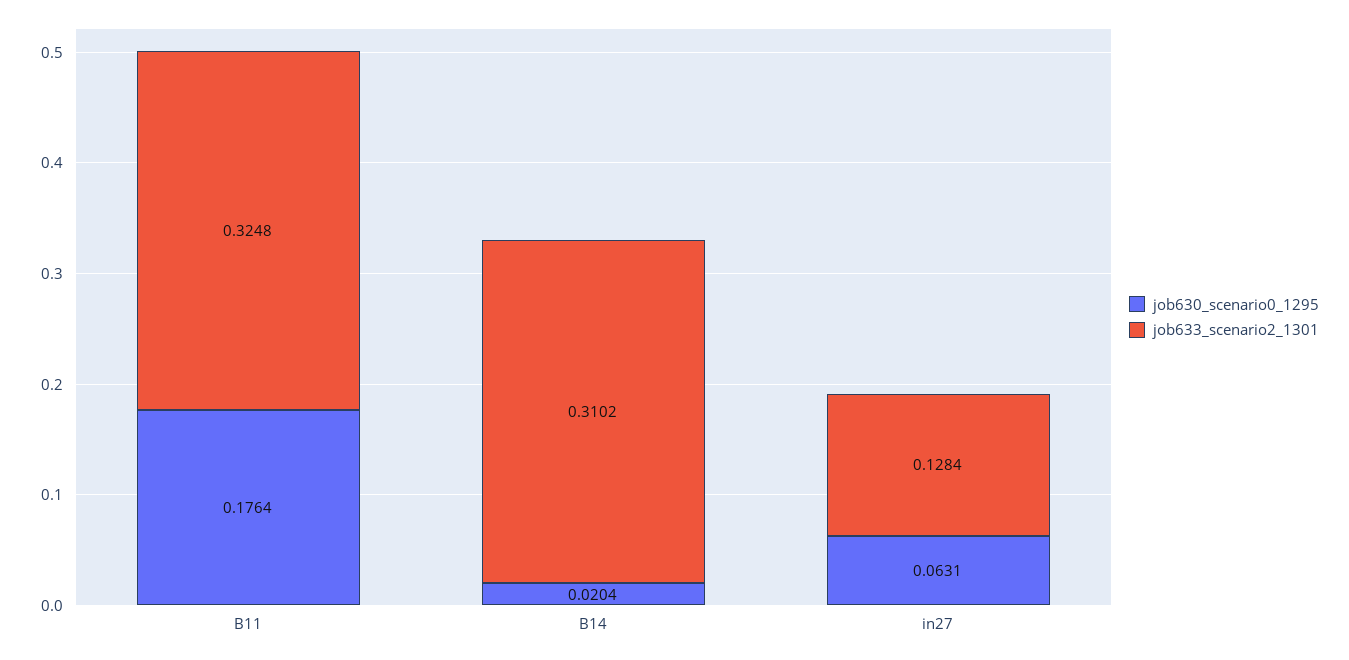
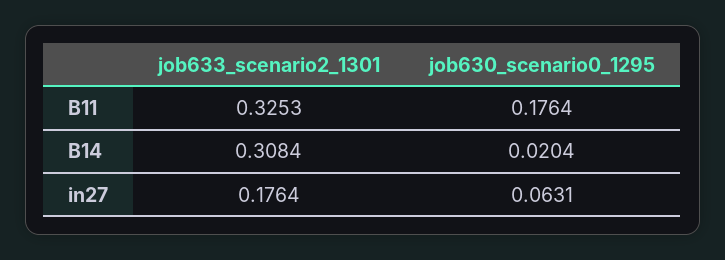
job633_scenario2_1301, B11: 0.3248 -> 0.3253
job633_scenario2_1301, B14: 0.3102 -> 0.3084
job633_scenario2_1301, in27: 0.1284 -> 0.1764

